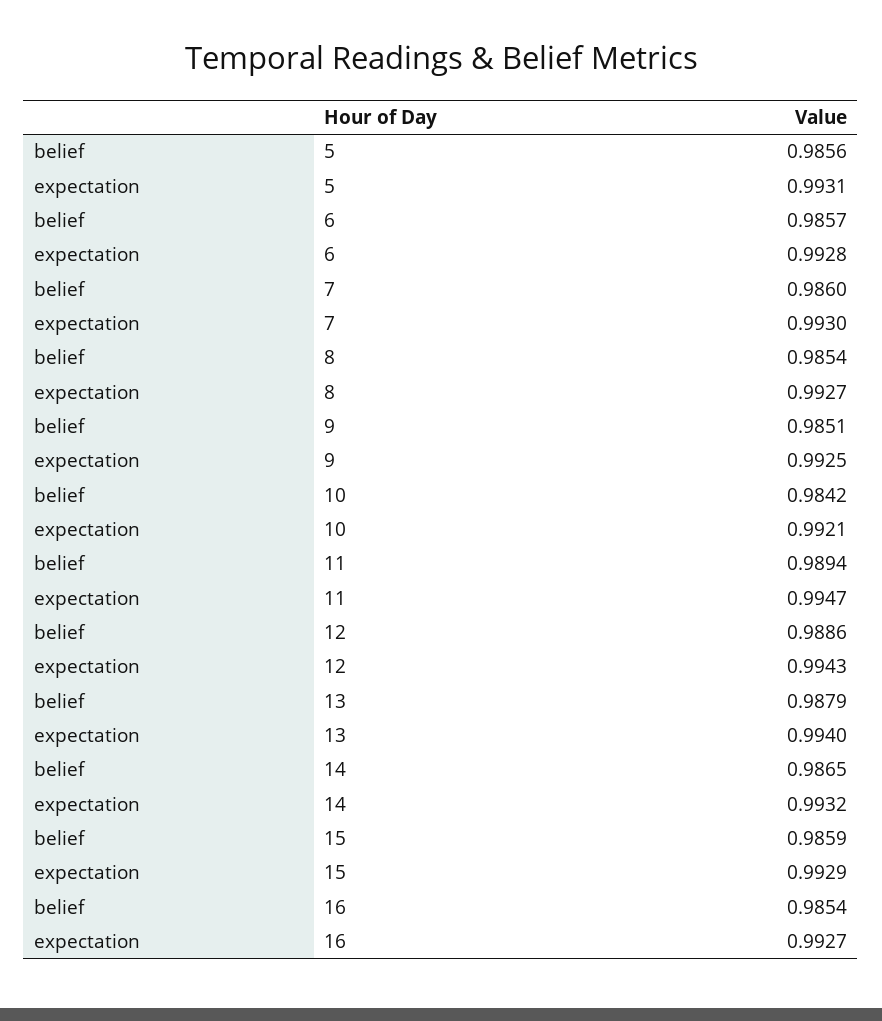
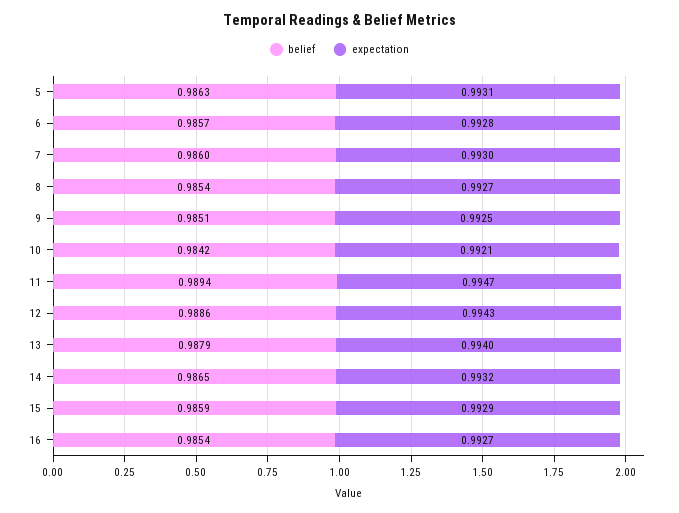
belief, 5: 0.9856 -> 0.9863

